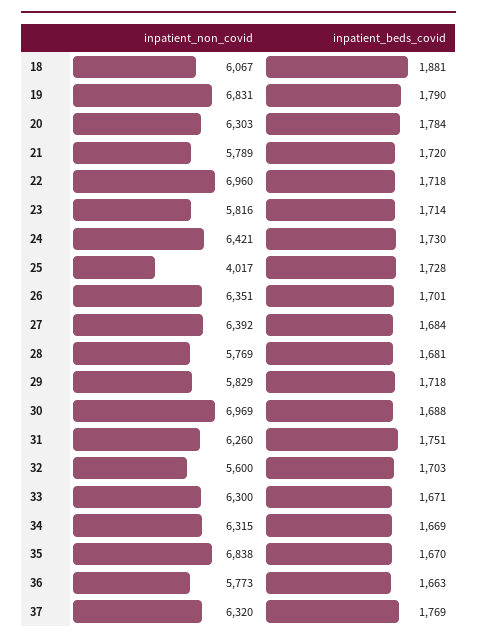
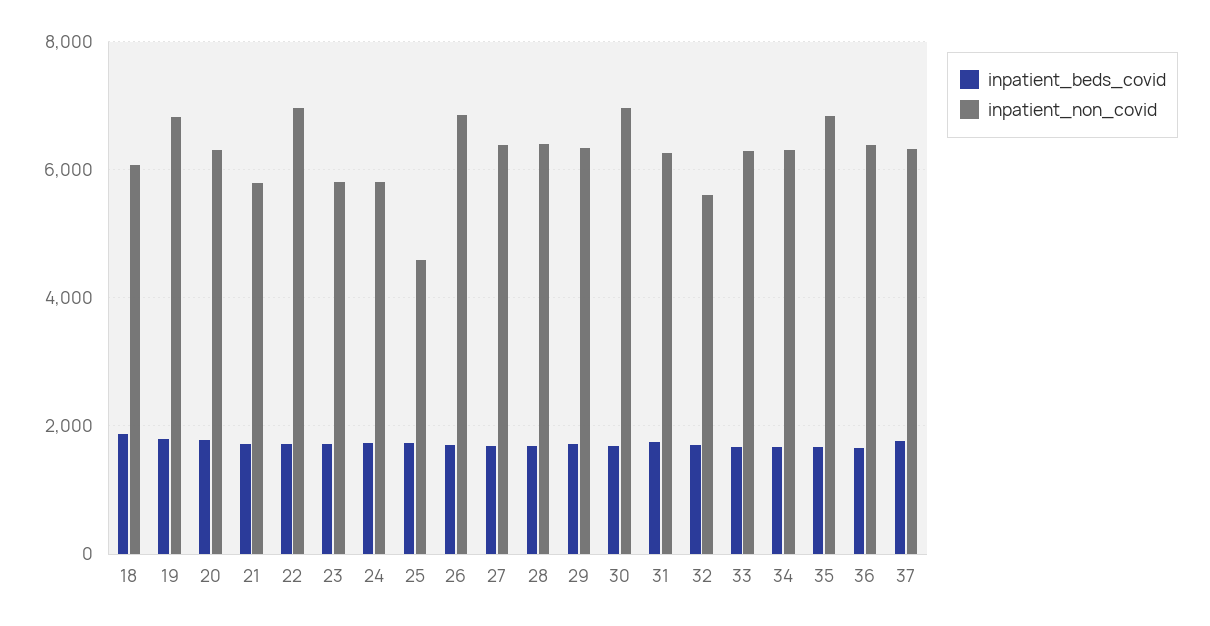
inpatient_non_covid, 24: 6421 -> 5800
inpatient_non_covid, 25: 4017 -> 4600
inpatient_non_covid, 26: 6351 -> 6800
inpatient_non_covid, 28: 5769 -> 6400
inpatient_non_covid, 29: 5829 -> 6400
inpatient_non_covid, 36: 5773 -> 6400

